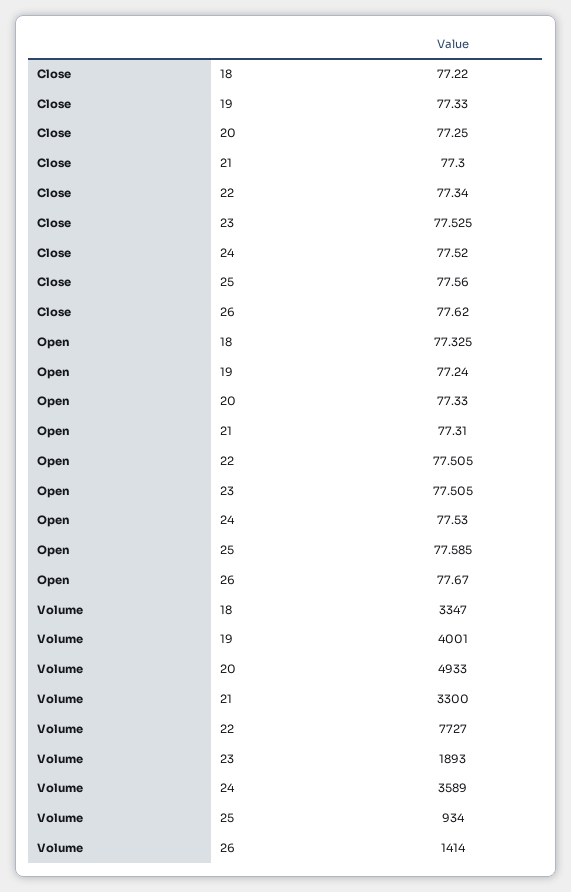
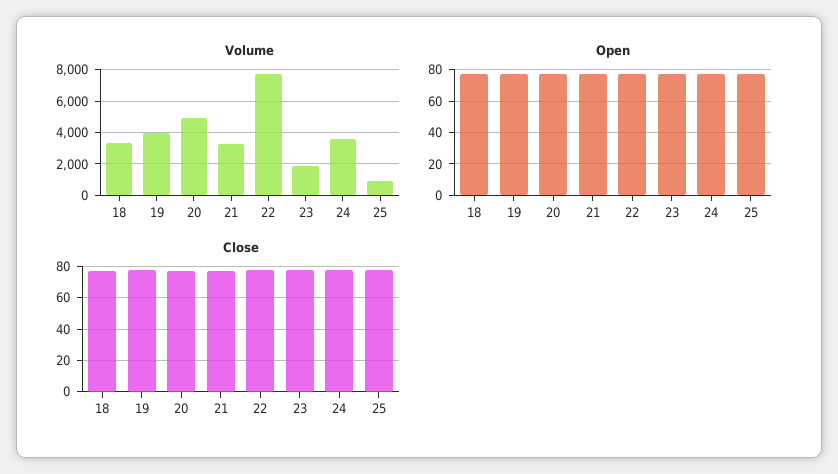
Close, 26: 77.62 -> none
Open, 26: 77.67 -> none
Volume, 26: 1414 -> none

